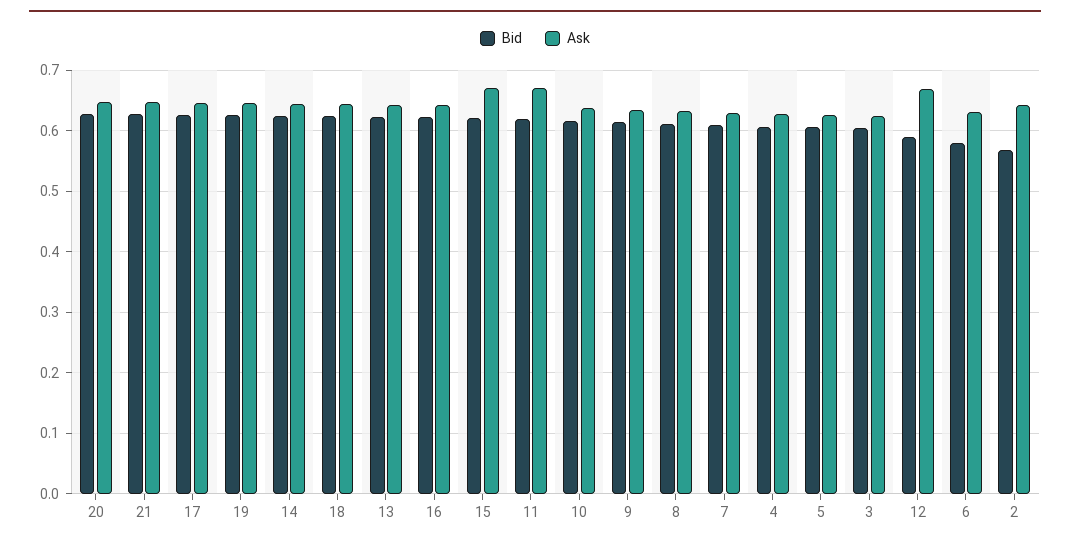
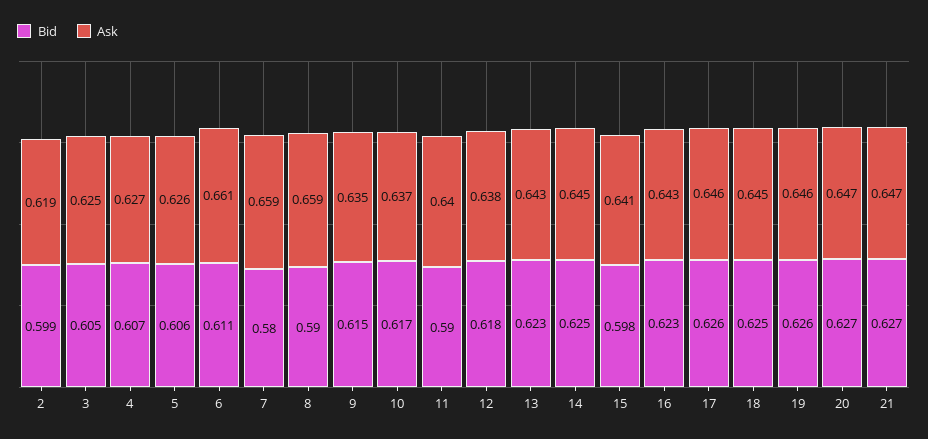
Bid, 15: 0.62 -> 0.598
Ask, 15: 0.67 -> 0.641
Bid, 11: 0.62 -> 0.59
Ask, 11: 0.67 -> 0.64
Bid, 8: 0.61 -> 0.59
Ask, 8: 0.63 -> 0.659
Bid, 7: 0.61 -> 0.58
Ask, 7: 0.63 -> 0.659
Bid, 12: 0.59 -> 0.618
Ask, 12: 0.67 -> 0.638
Bid, 6: 0.58 -> 0.611
Ask, 6: 0.63 -> 0.661
Bid, 2: 0.57 -> 0.599
Ask, 2: 0.64 -> 0.619

